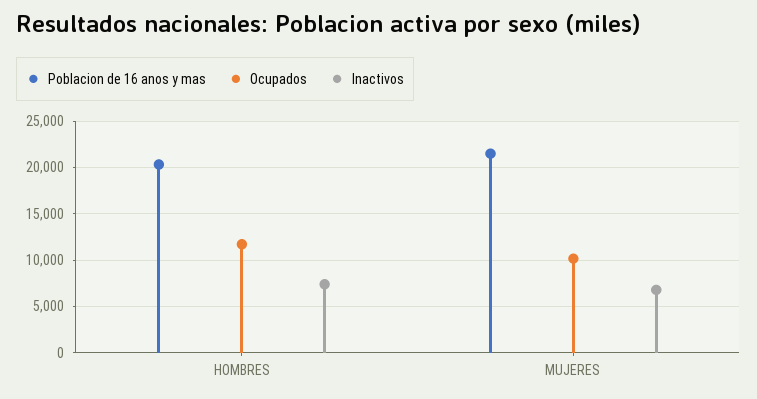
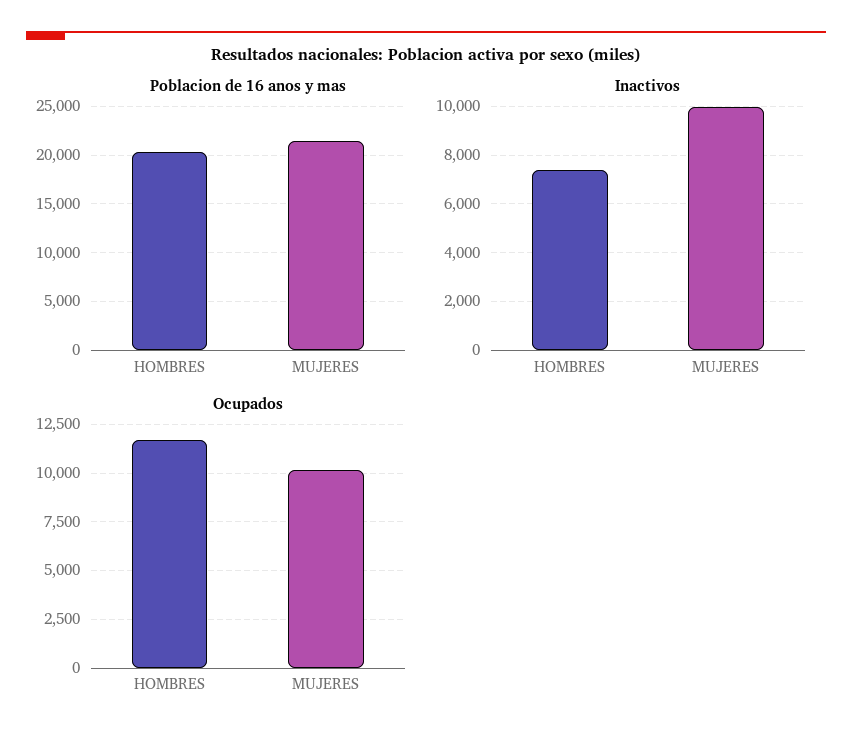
Inactivos, MUJERES: 7000 -> 10000

